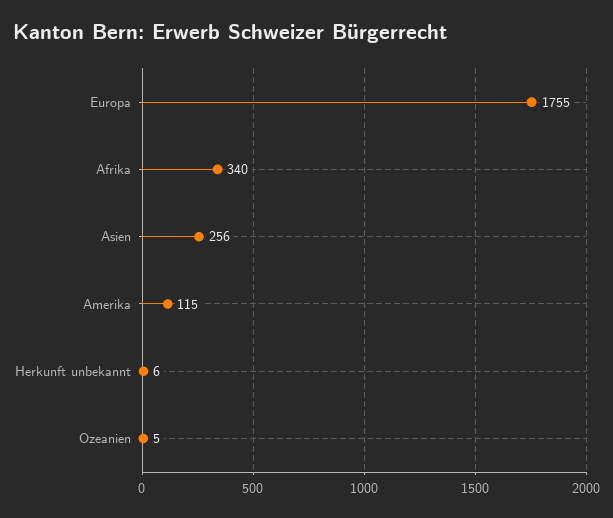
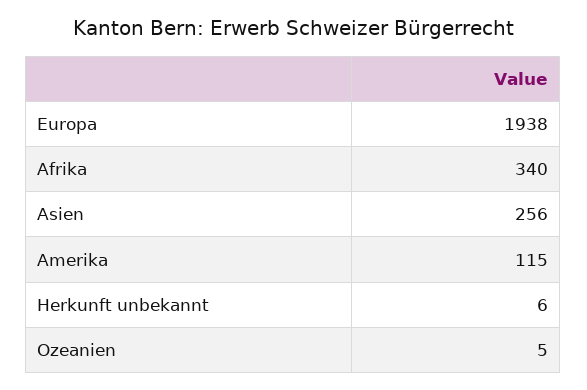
Europa: 1755 -> 1938

